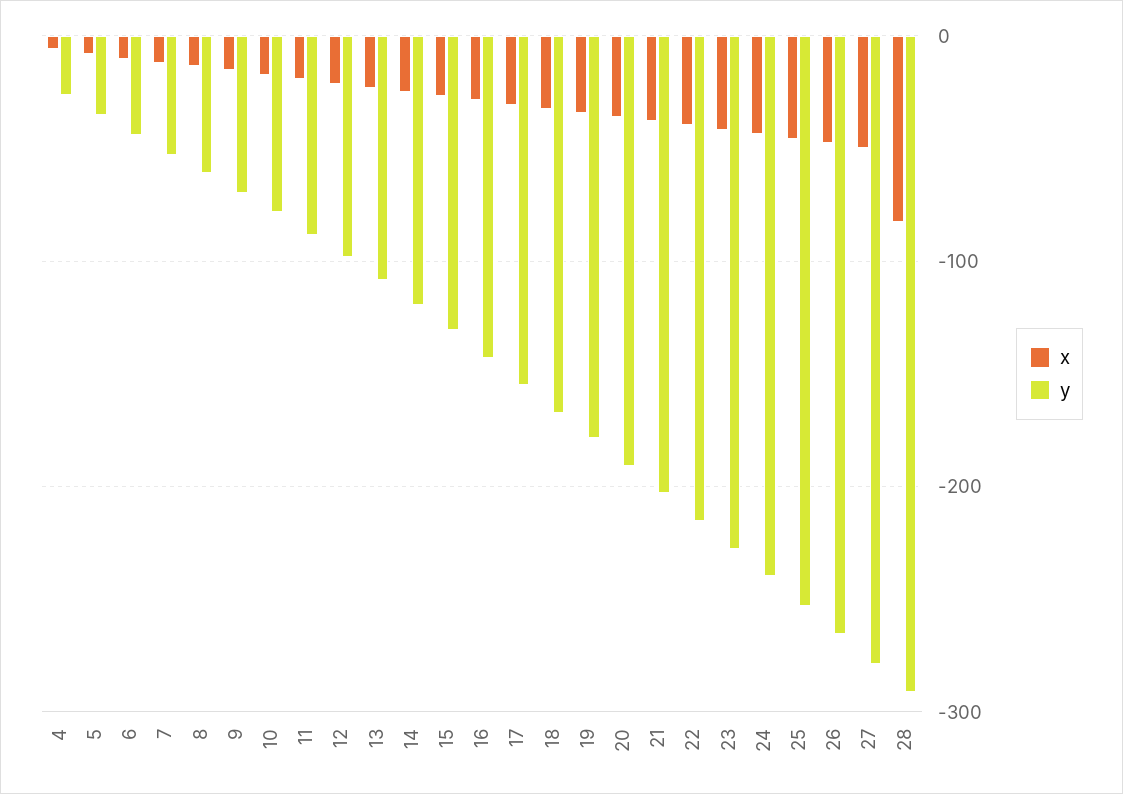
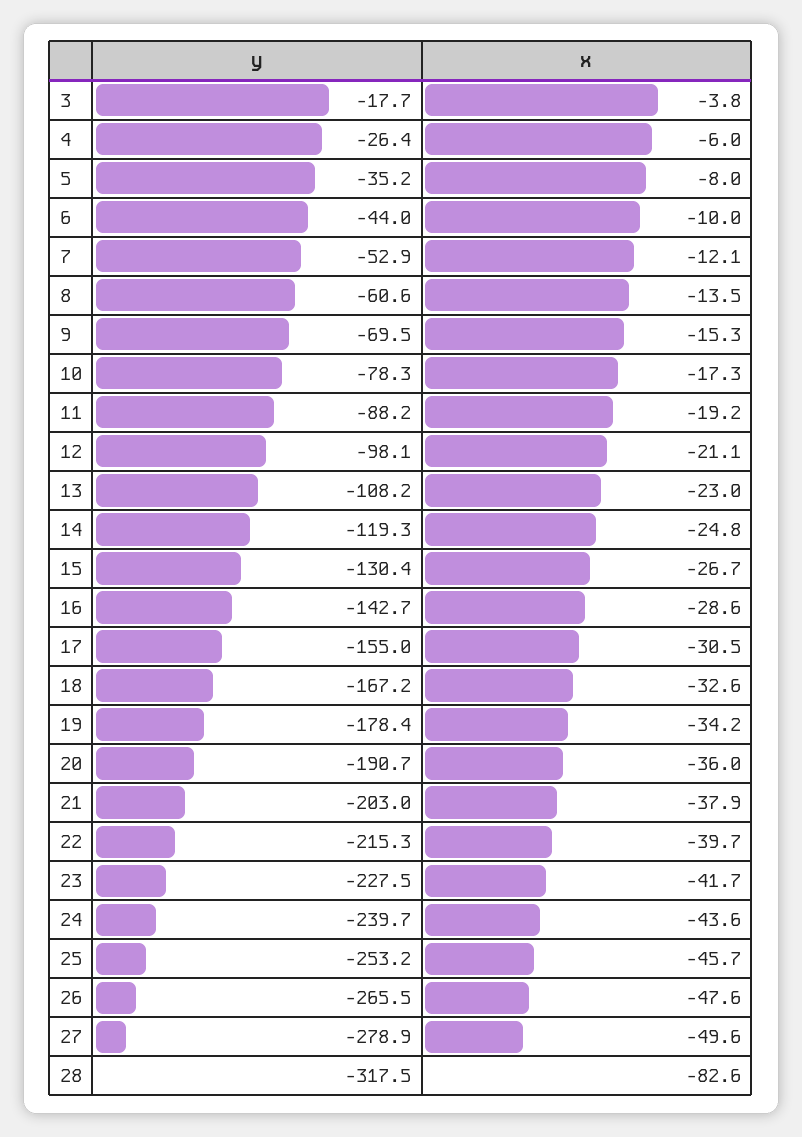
y, 28: -290 -> -317.5
y, 3: none -> -17.7
x, 3: none -> -3.8

